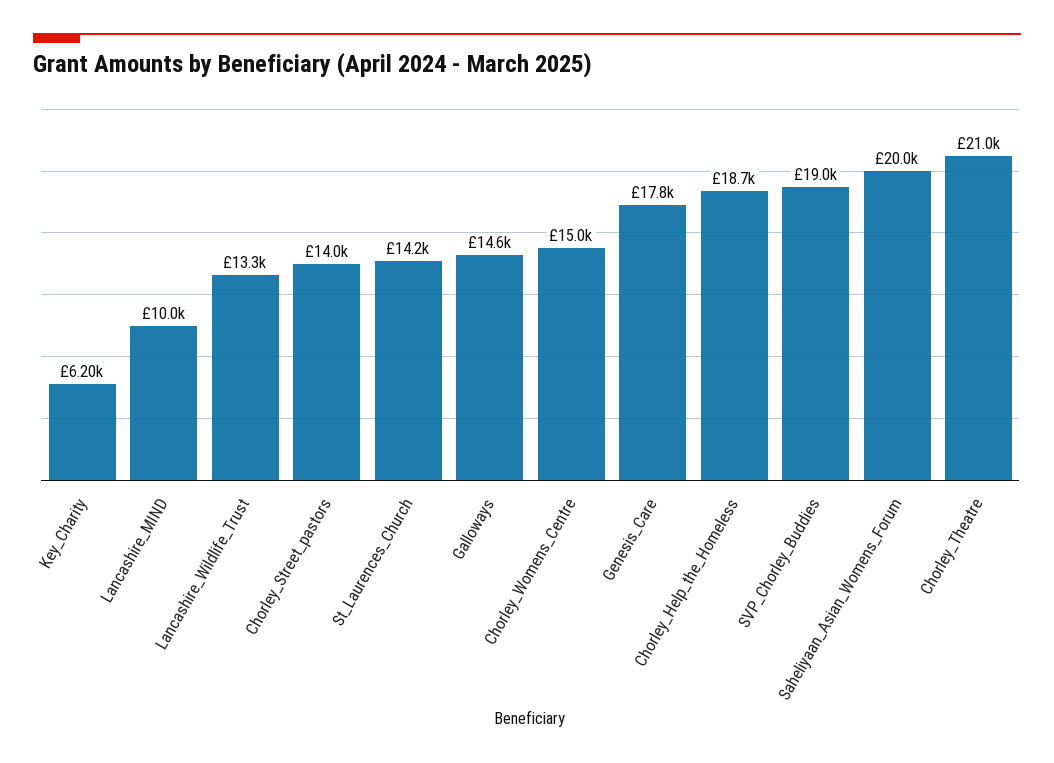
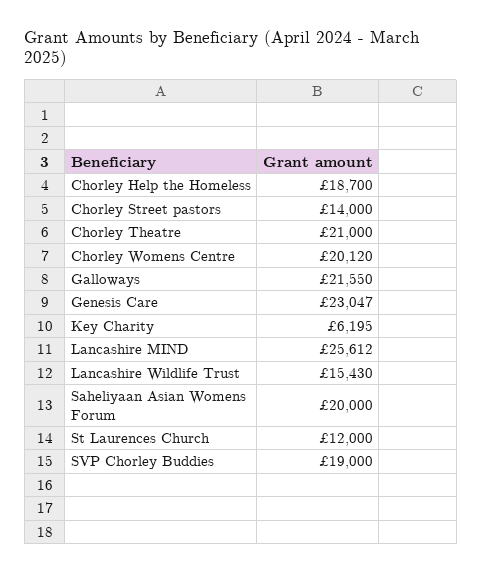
Lancashire_MIND: 10000 -> 25612
Lancashire_Wildlife_Trust: 13300 -> 15430
St_Laurences_Church: 14200 -> 12000
Galloways: 14600 -> 21550
Chorley_Womens_Centre: 15000 -> 20120
Genesis_Care: 17800 -> 23047

